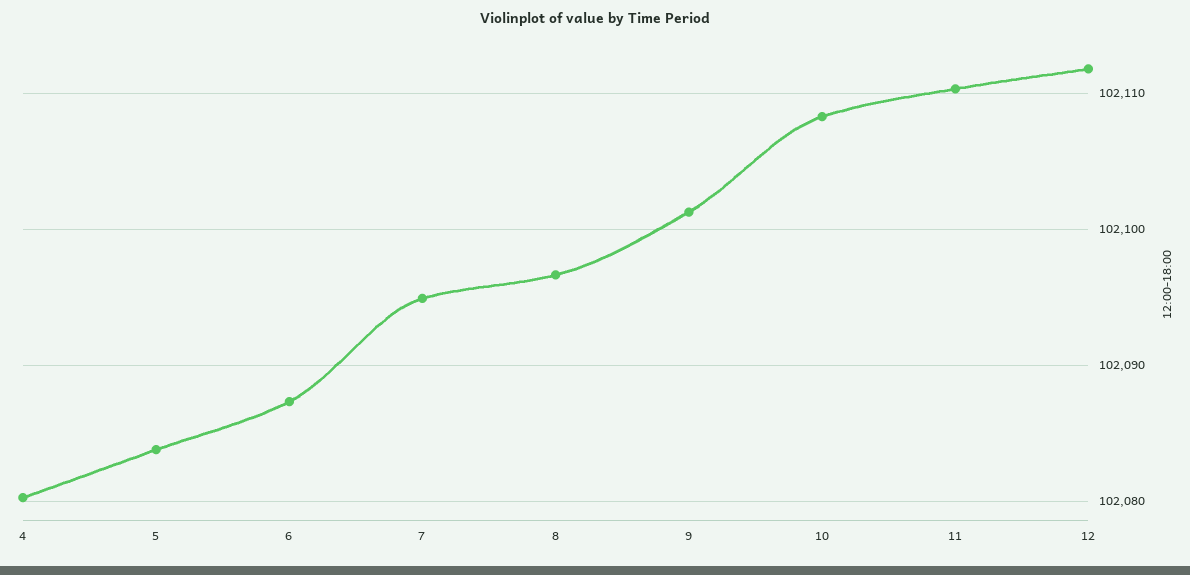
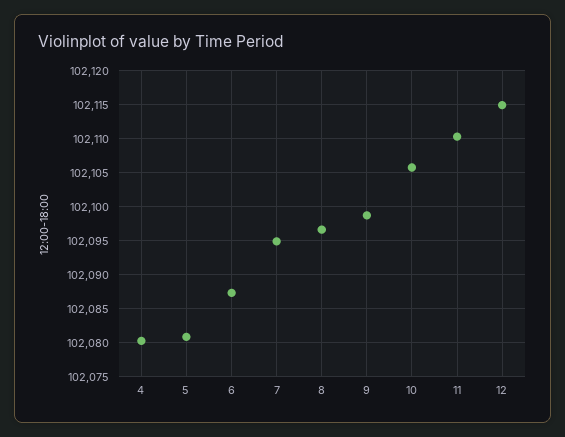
5: 102084 -> 102081
9: 102101 -> 102099
10: 102108 -> 102106
12: 102112 -> 102115

